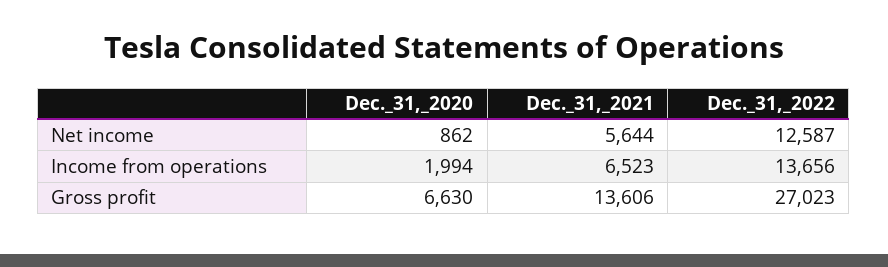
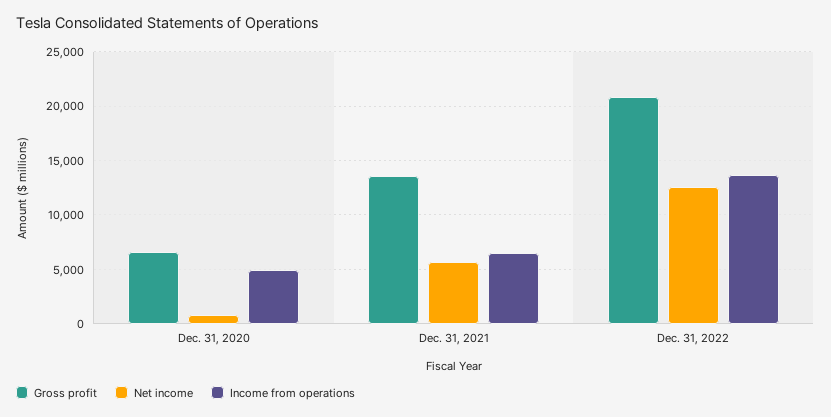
Income from operations, Dec._31,_2020: 1994 -> 5000
Gross profit, Dec._31,_2022: 27023 -> 21000

